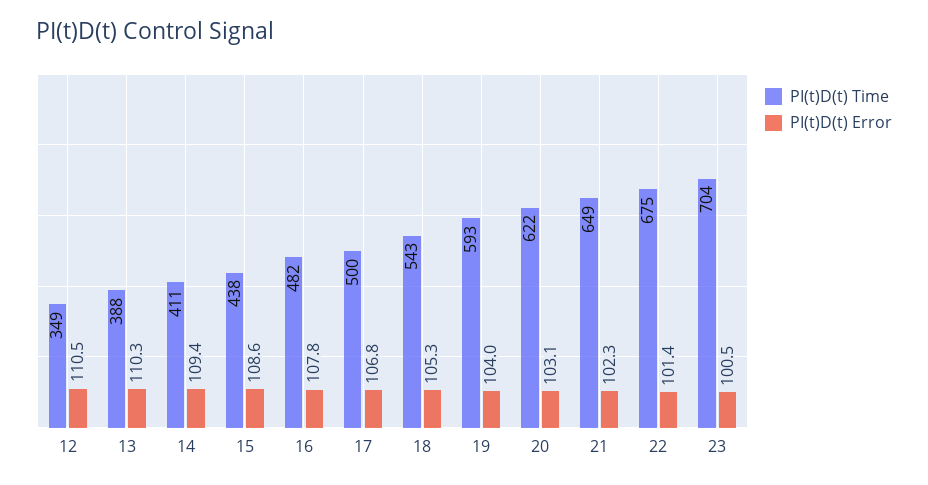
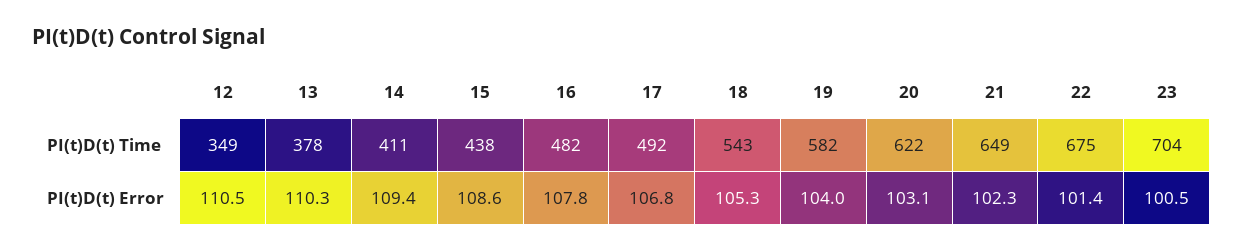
PI(t)D(t) Time, 13: 388 -> 378
PI(t)D(t) Time, 17: 500 -> 492
PI(t)D(t) Time, 19: 593 -> 582

